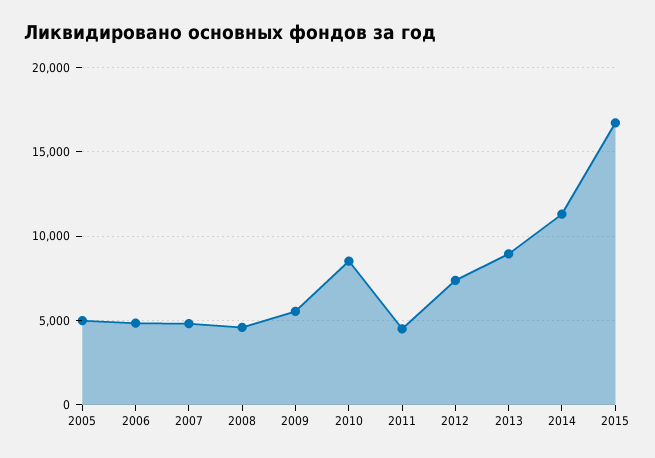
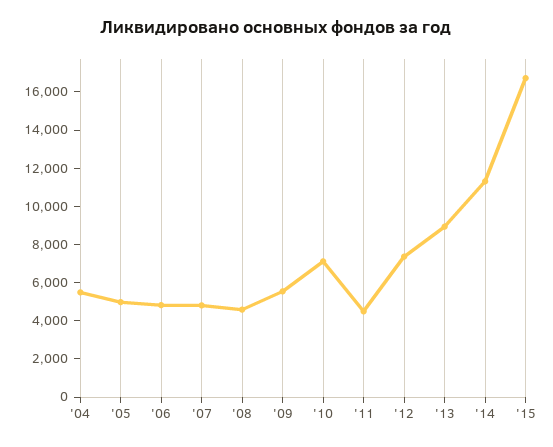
2010: 8500 -> 7000
'04: none -> 5500

